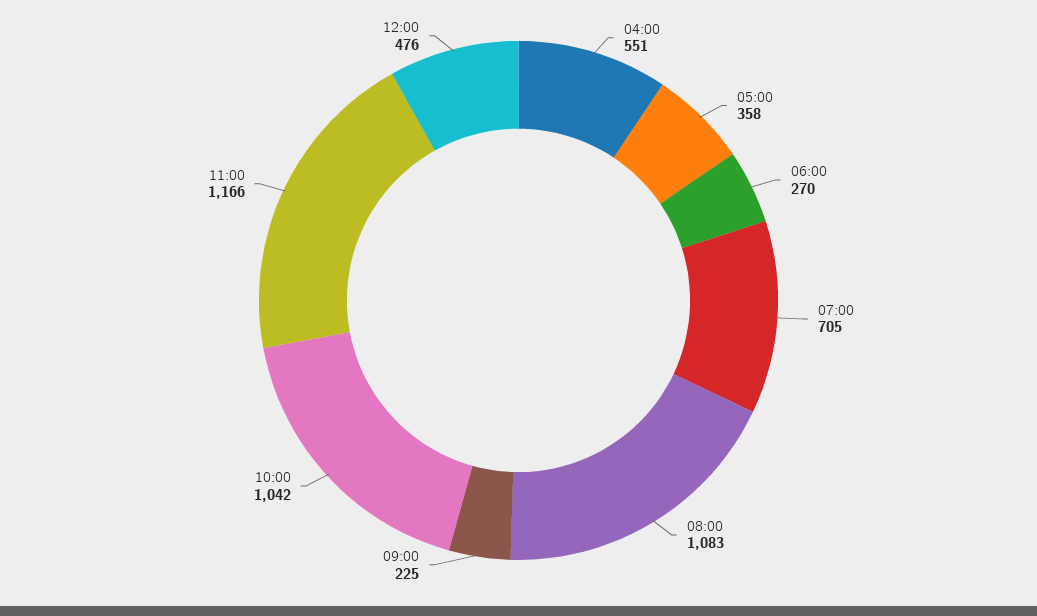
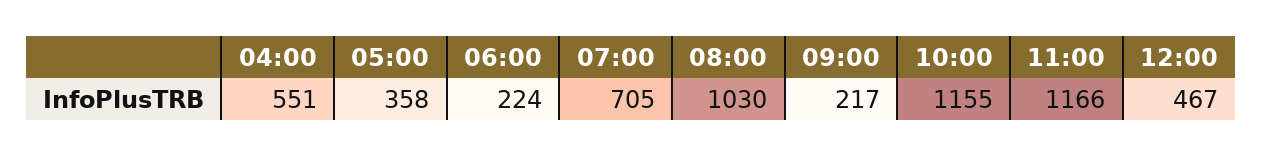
06:00: 270 -> 224
08:00: 1083 -> 1030
09:00: 225 -> 217
10:00: 1042 -> 1155
12:00: 476 -> 467

